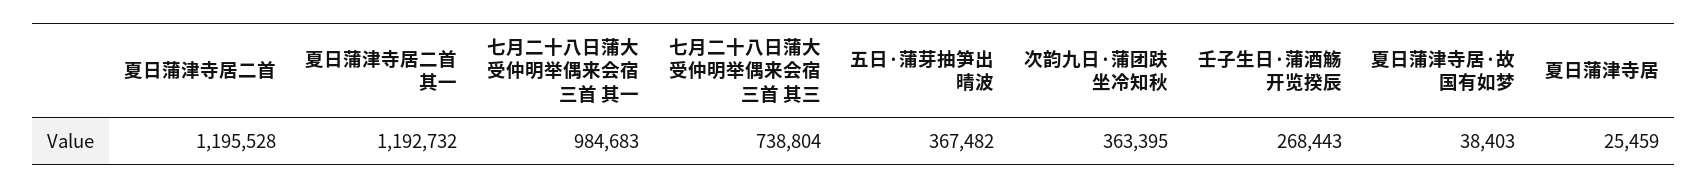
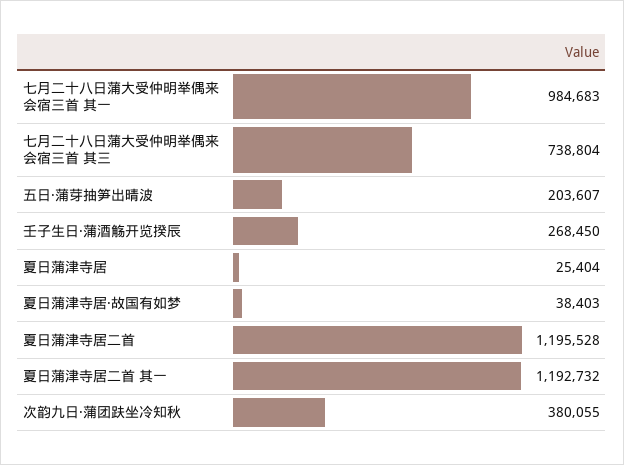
五日·蒲芽抽笋出晴波: 367482 -> 203607
次韵九日·蒲团趺坐冷知秋: 363395 -> 380055
壬子生日·蒲酒觞开览揆辰: 268443 -> 268450
夏日蒲津寺居: 25459 -> 25404

